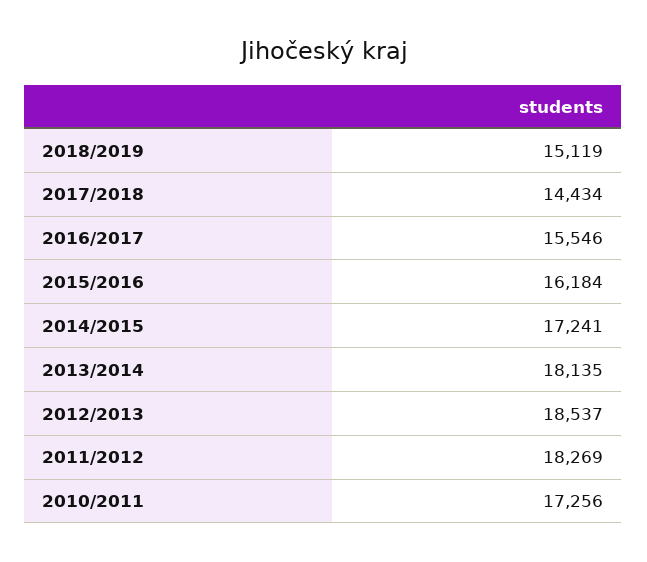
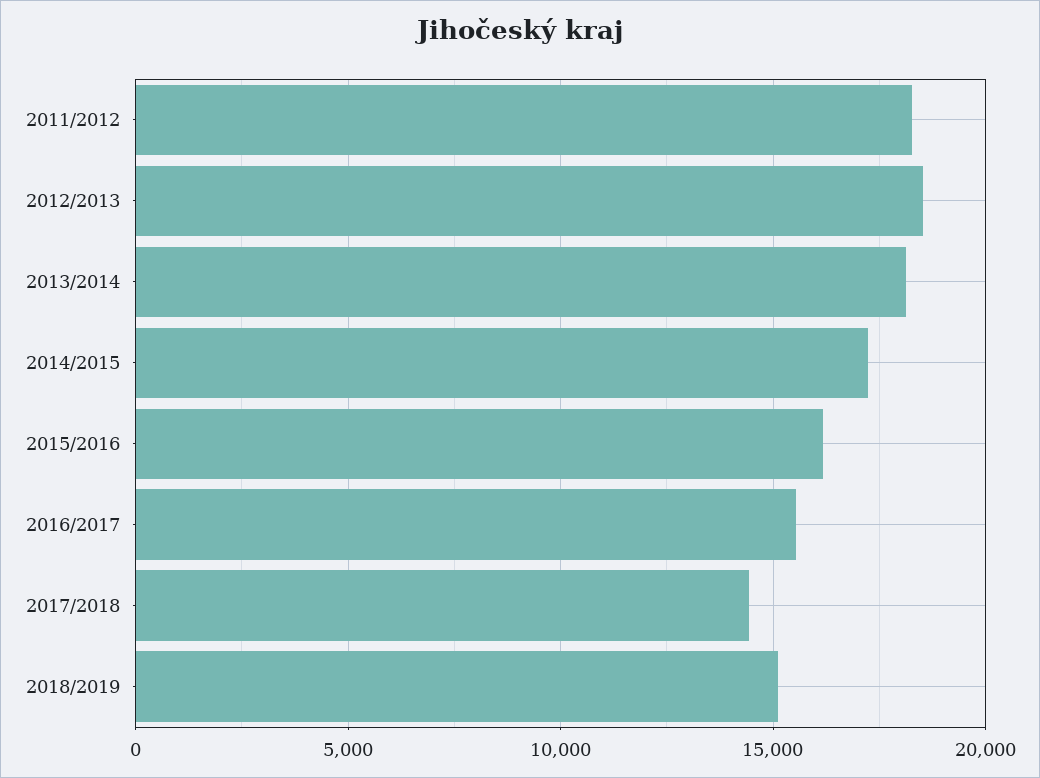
2010/2011: 17256 -> none

